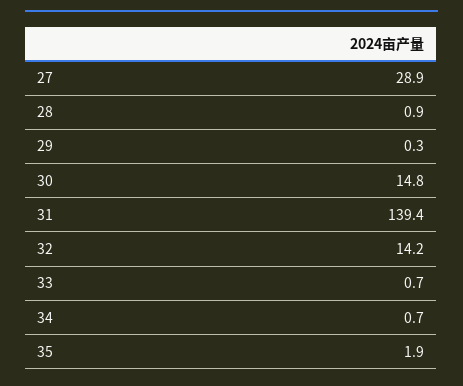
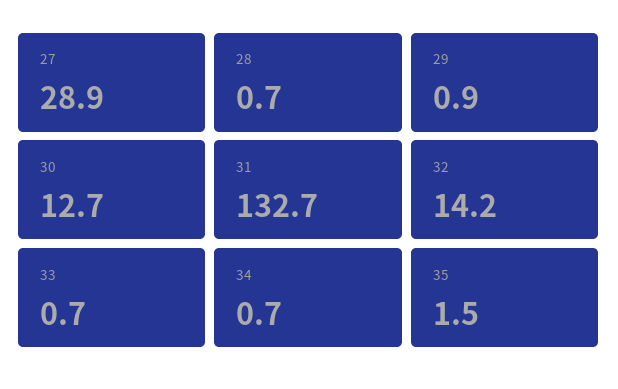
28: 0.9 -> 0.7
29: 0.3 -> 0.9
30: 14.8 -> 12.7
31: 139.4 -> 132.7
35: 1.9 -> 1.5

